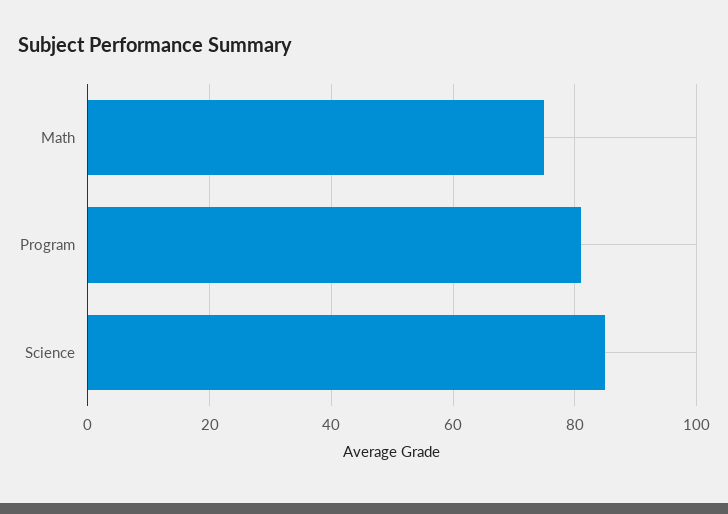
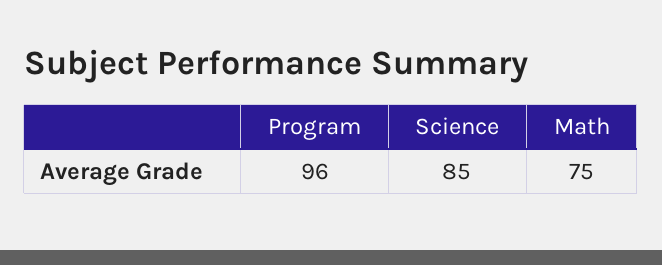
Program: 80 -> 96

